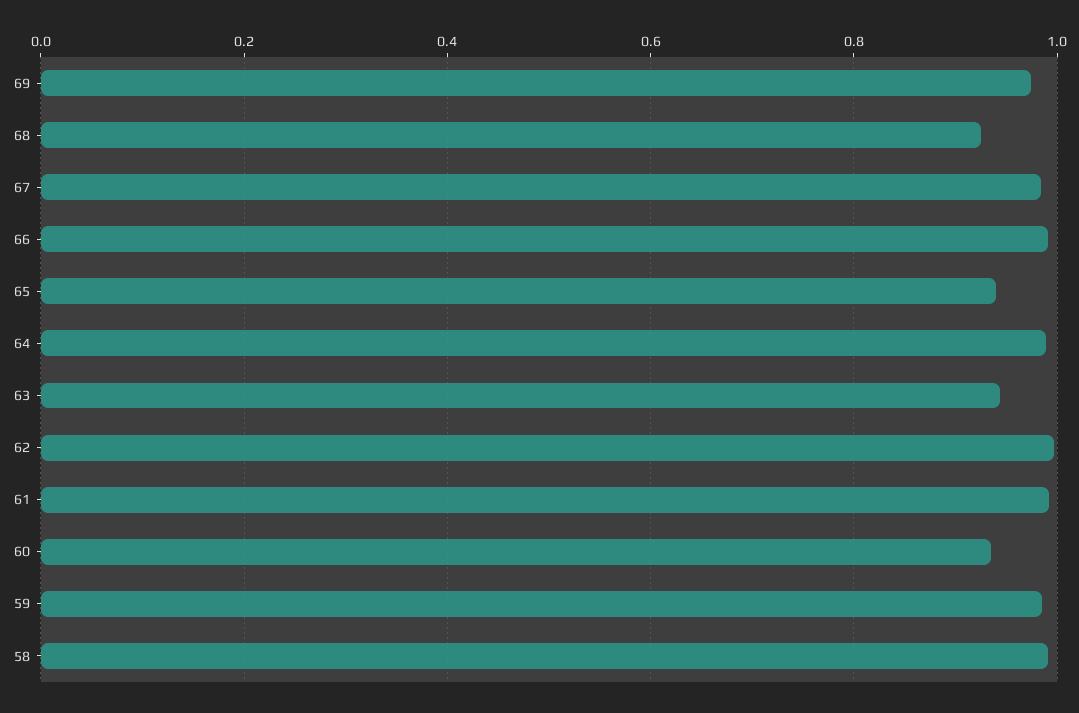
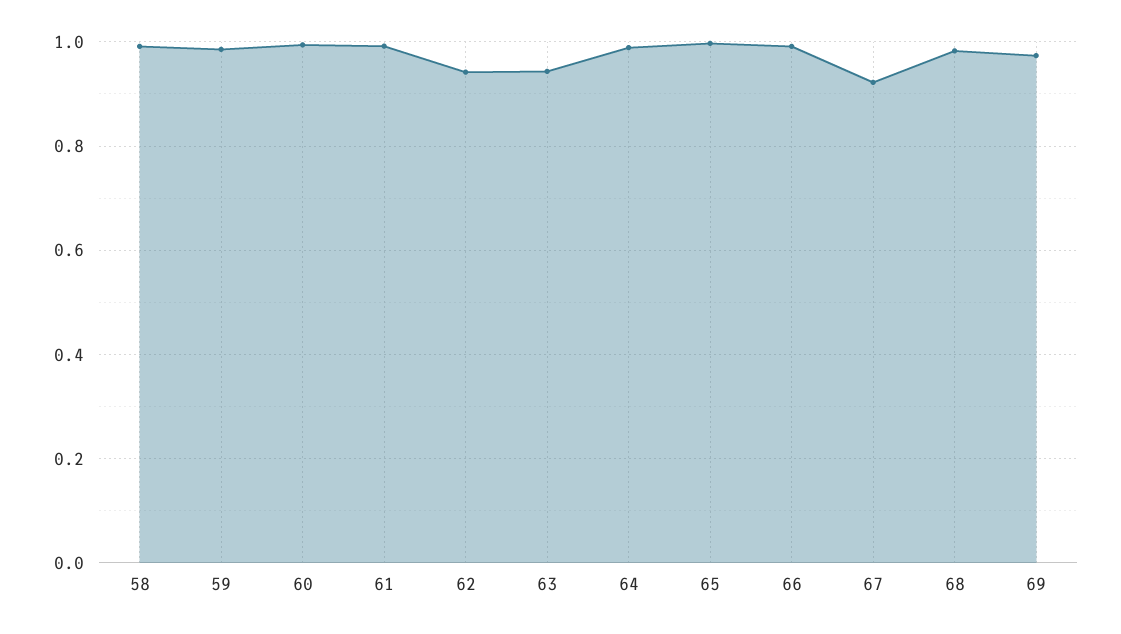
68: 0.92 -> 0.98
67: 0.98 -> 0.92
65: 0.94 -> 1
62: 1 -> 0.94
60: 0.94 -> 1

